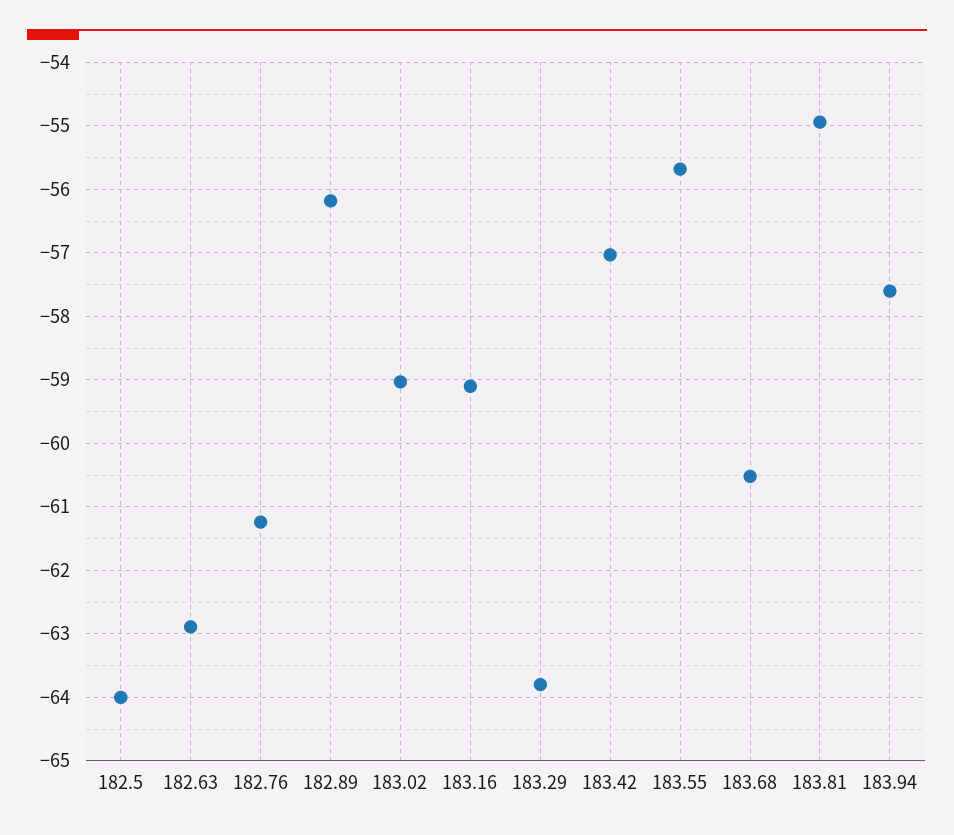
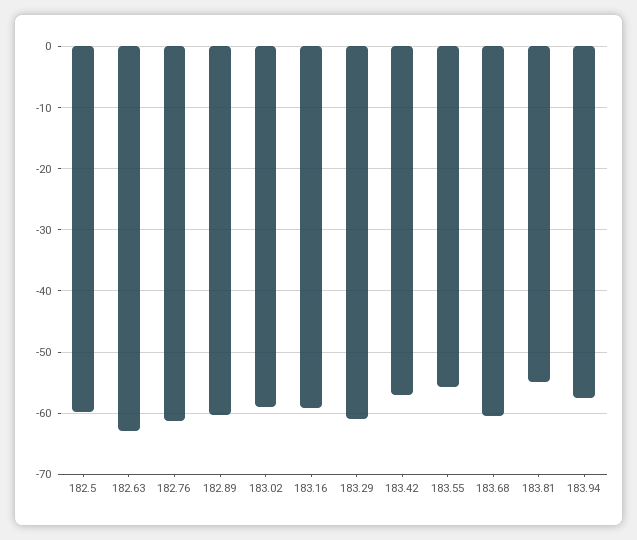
182.5: -64 -> -60
182.89: -56.2 -> -60
183.29: -63.8 -> -61

